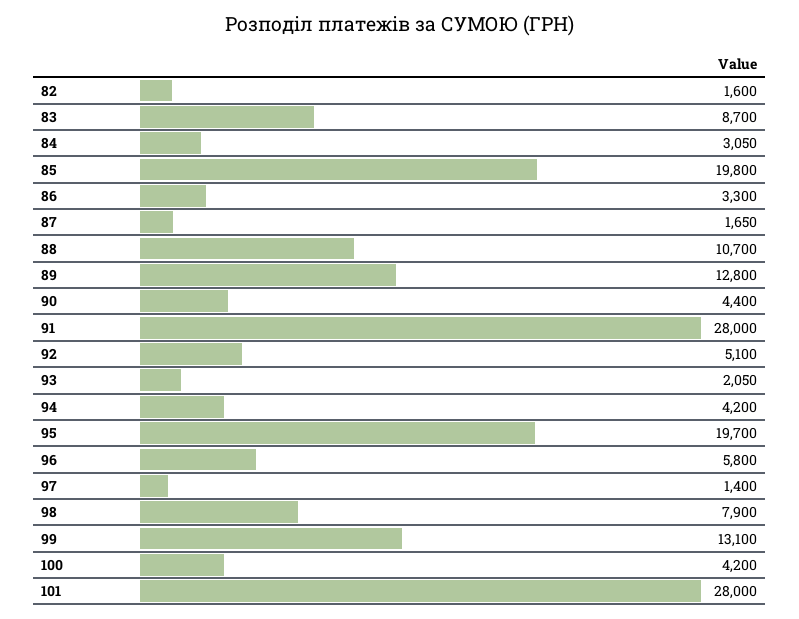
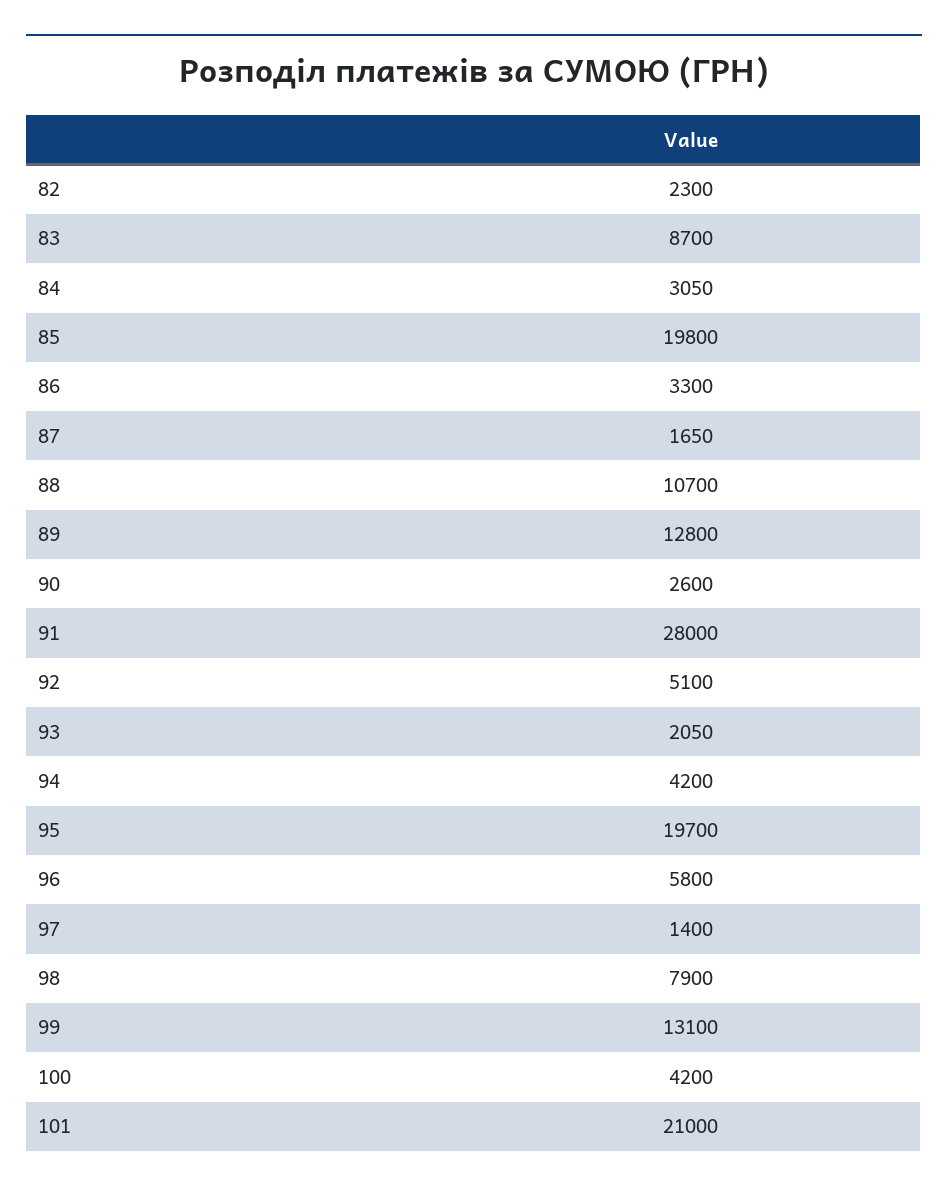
82: 1600 -> 2300
90: 4400 -> 2600
101: 28000 -> 21000

